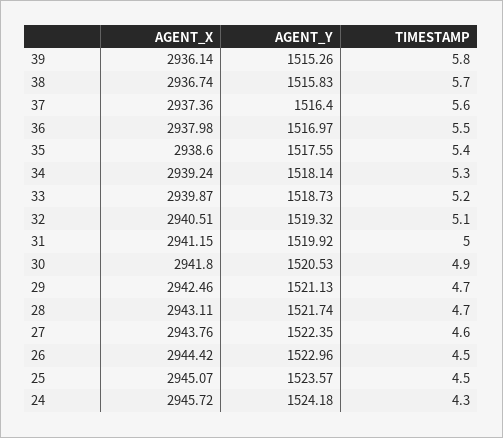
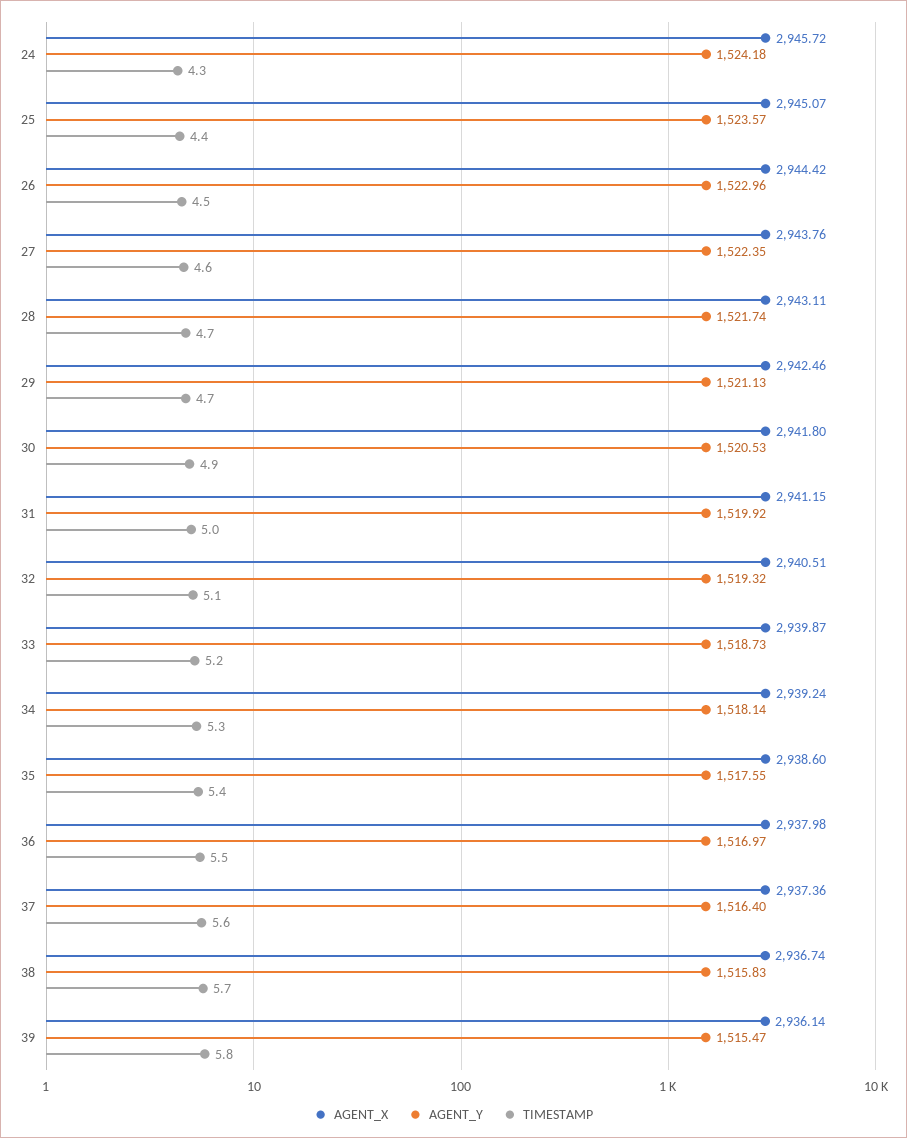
AGENT_Y, 39: 1515.26 -> 1515.47
TIMESTAMP, 25: 4.5 -> 4.4

